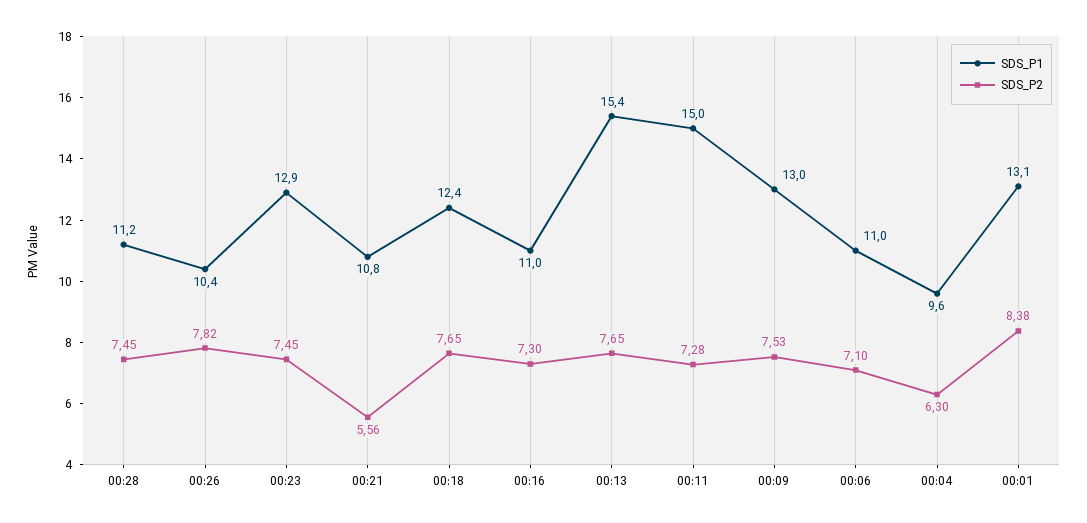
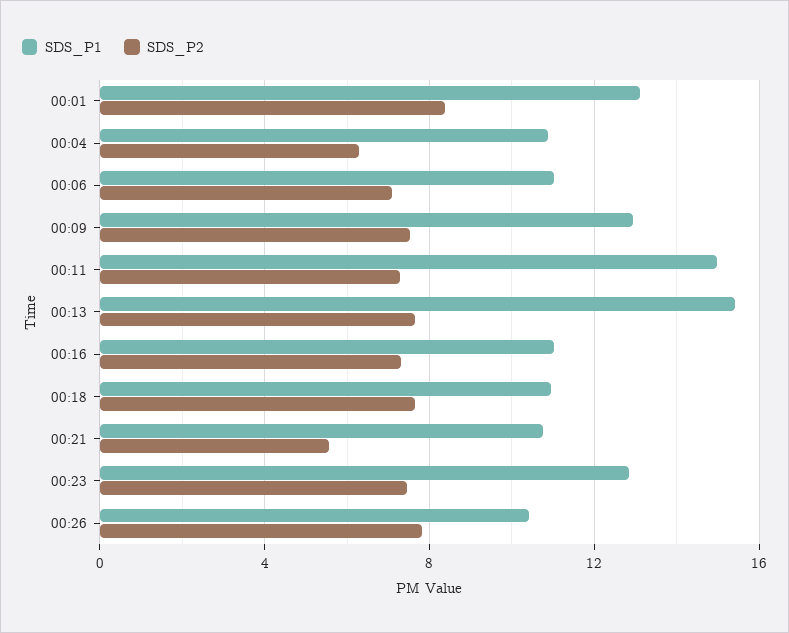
SDS_P1, 00:28: 11.2 -> none
SDS_P2, 00:28: 7.45 -> none
SDS_P1, 00:18: 12.4 -> 11
SDS_P1, 00:04: 9.6 -> 11

